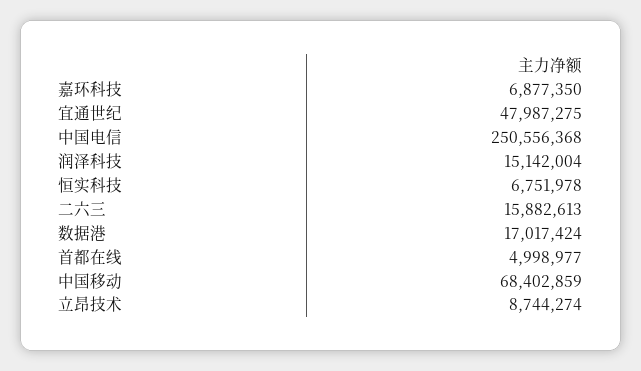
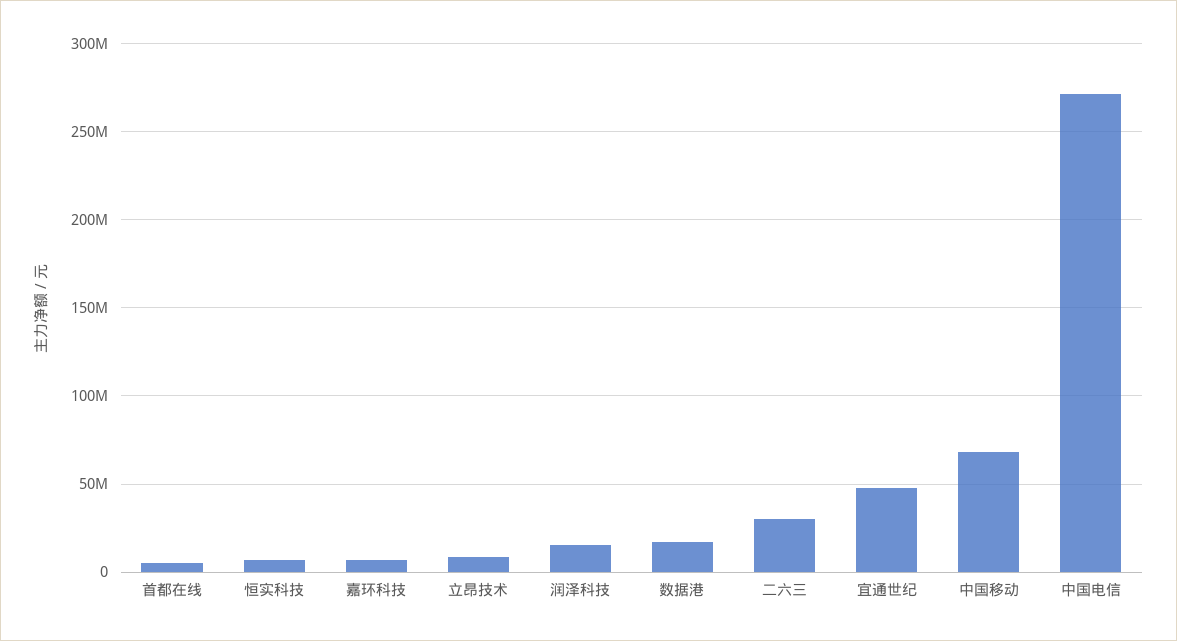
中国电信: 250556368 -> 270000000
二六三: 15882613 -> 30000000

